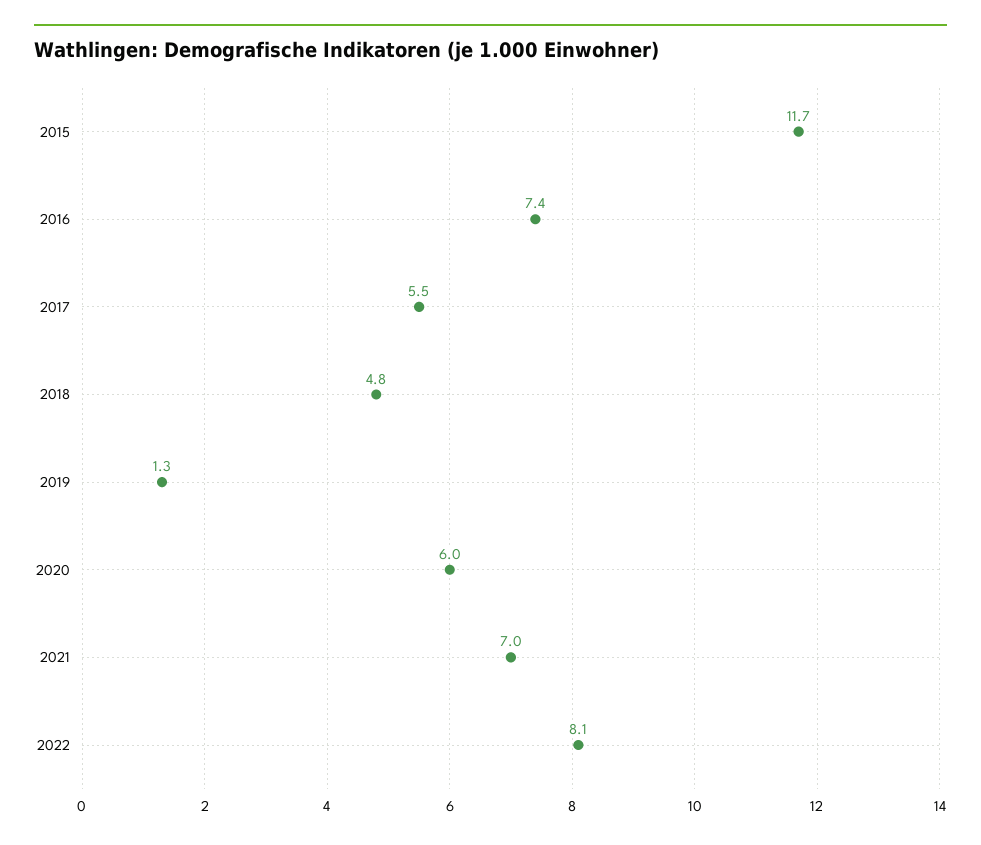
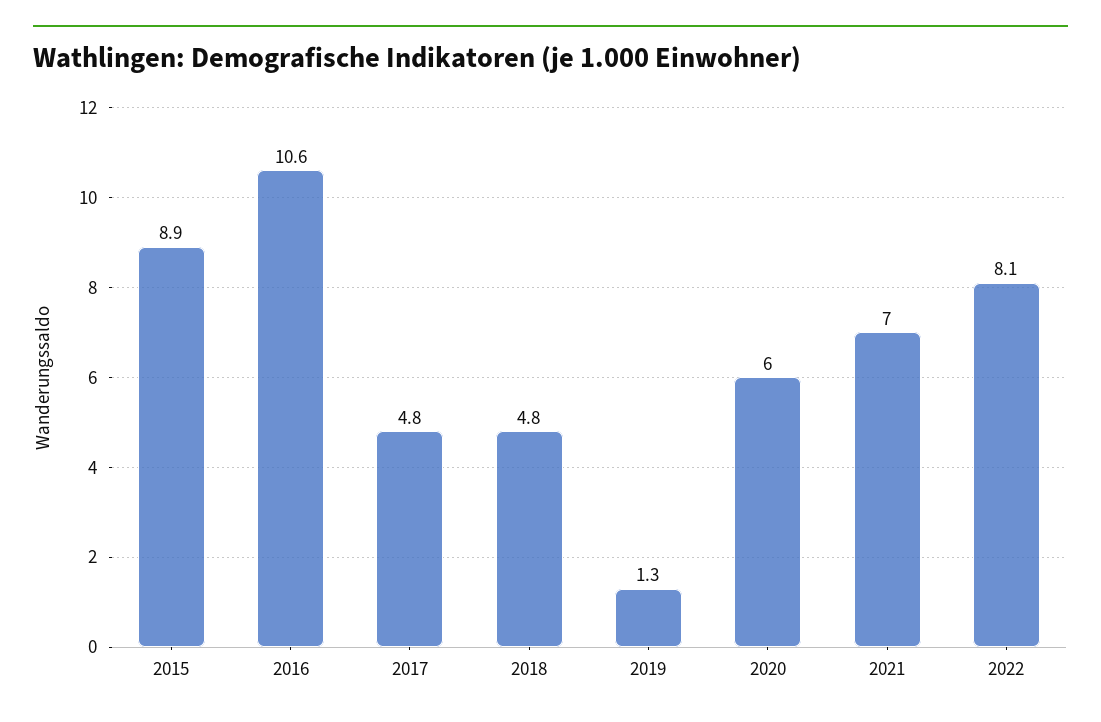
2015: 11.7 -> 8.9
2016: 7.4 -> 10.6
2017: 5.5 -> 4.8

